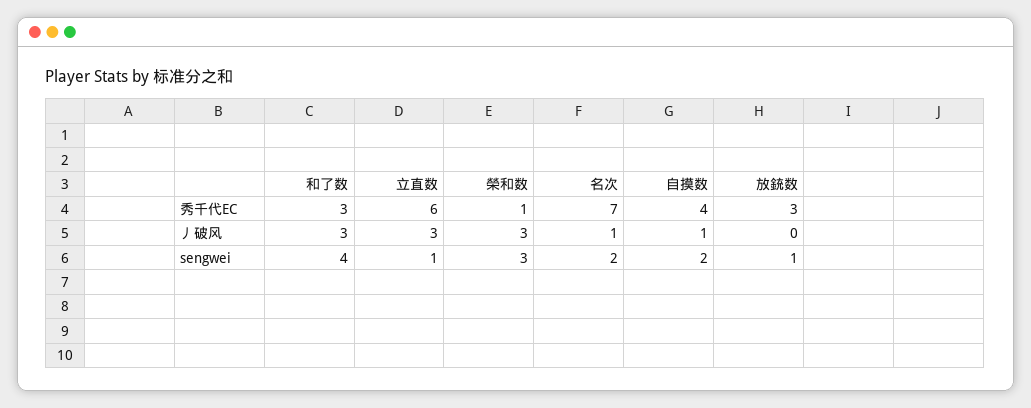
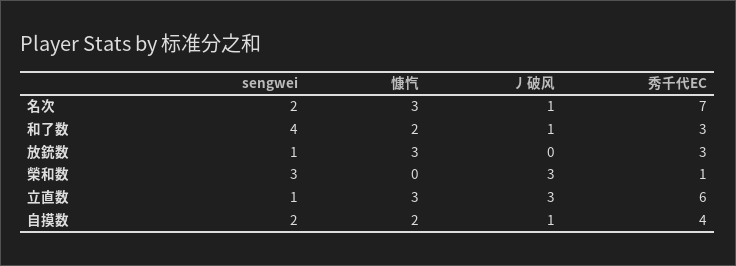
和了数, 丿破风: 3 -> 1
名次, 慷忾: none -> 3
和了数, 慷忾: none -> 2
放銃数, 慷忾: none -> 3
榮和数, 慷忾: none -> 0
立直数, 慷忾: none -> 3
自摸数, 慷忾: none -> 2

